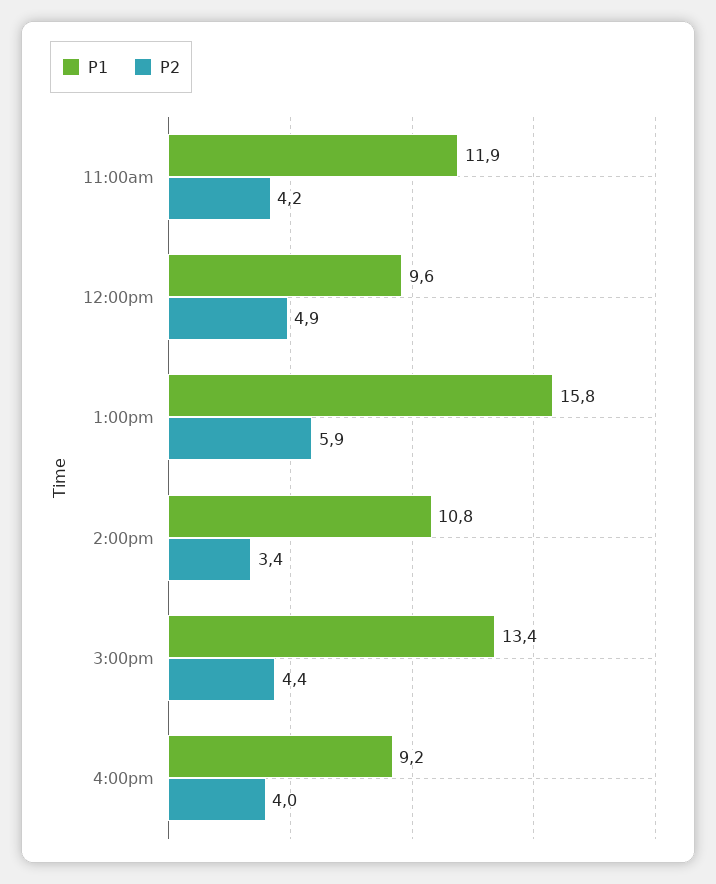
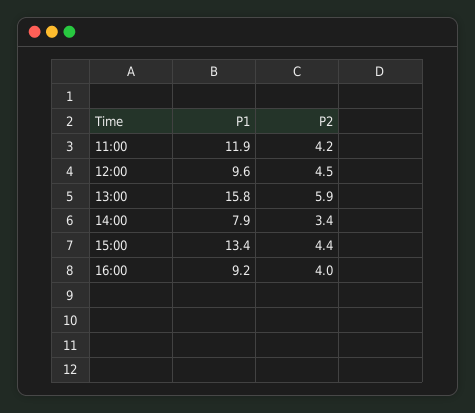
P2, 12:00pm: 4.9 -> 4.5
P1, 2:00pm: 10.8 -> 7.9

